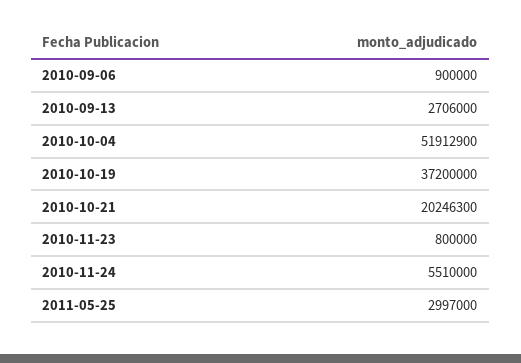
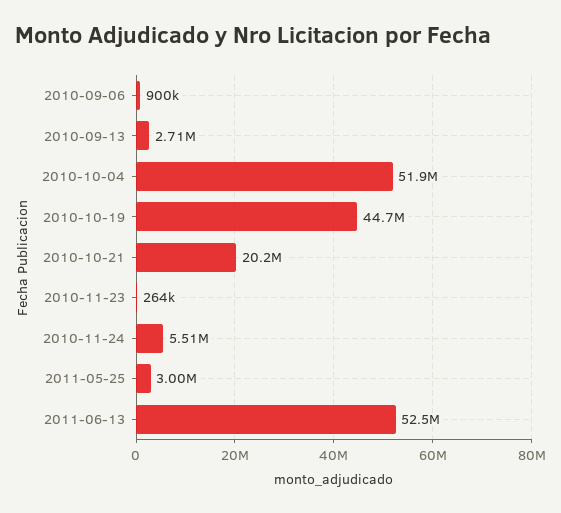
2010-10-19: 37200000 -> 44700000
2010-11-23: 800000 -> 264000
2011-06-13: none -> 52500000

